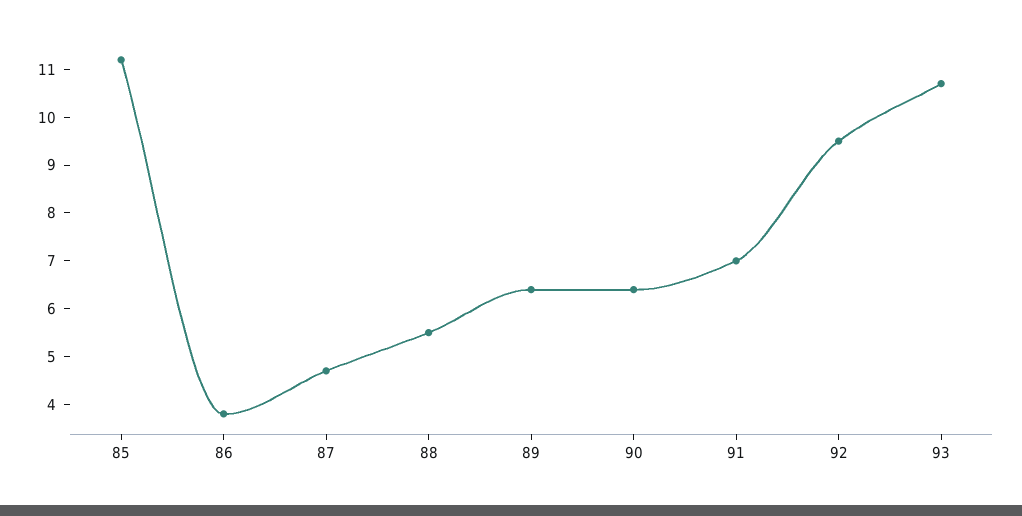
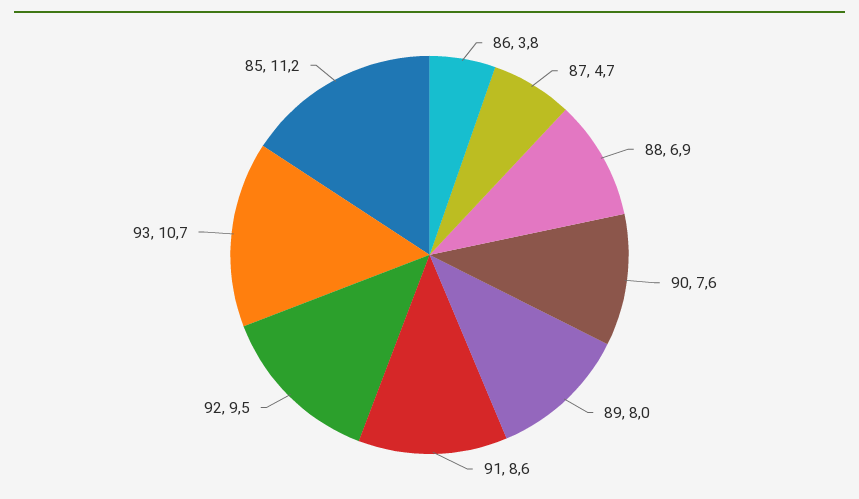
88: 5.5 -> 6.9
89: 6.5 -> 8
90: 6.5 -> 7.6
91: 7 -> 8.6

